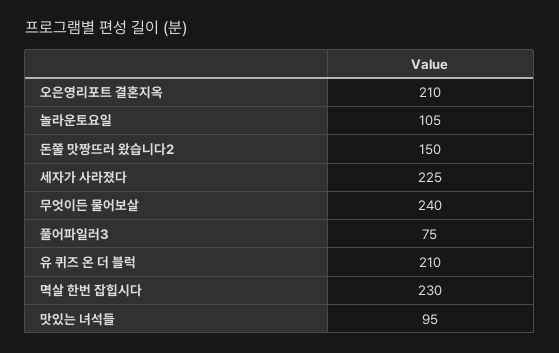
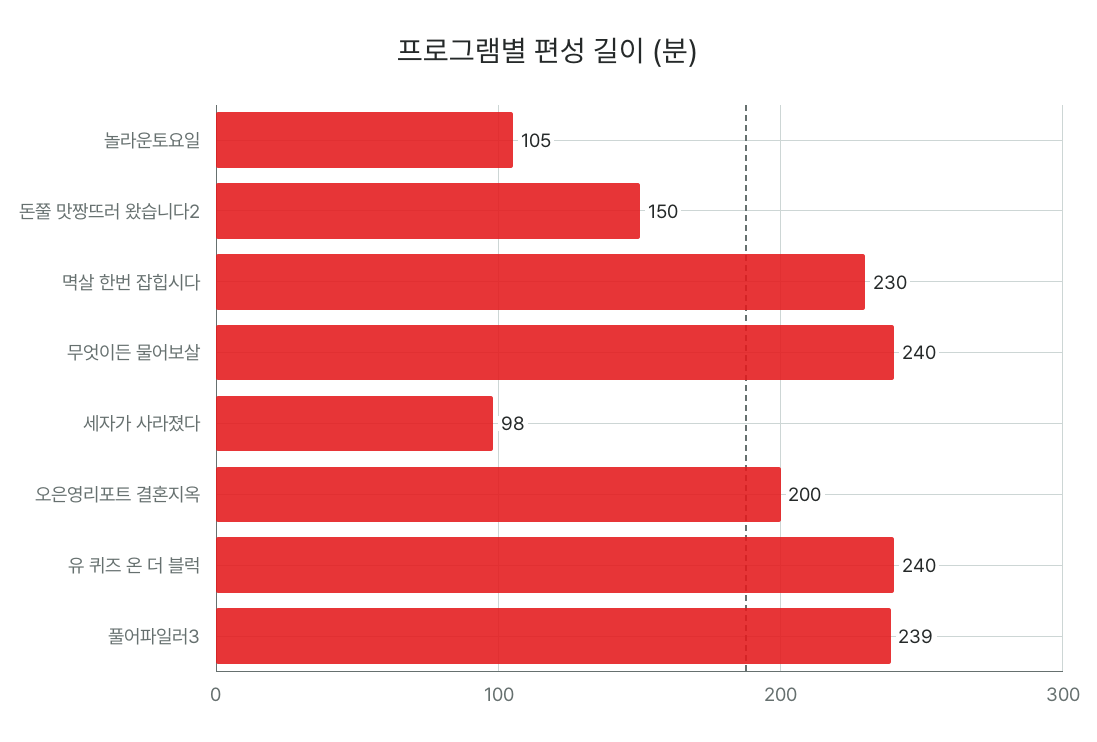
오은영리포트 결혼지옥: 210 -> 200
세자가 사라졌다: 225 -> 98
풀어파일러3: 75 -> 239
유 퀴즈 온 더 블럭: 210 -> 240
맛있는 녀석들: 95 -> none

